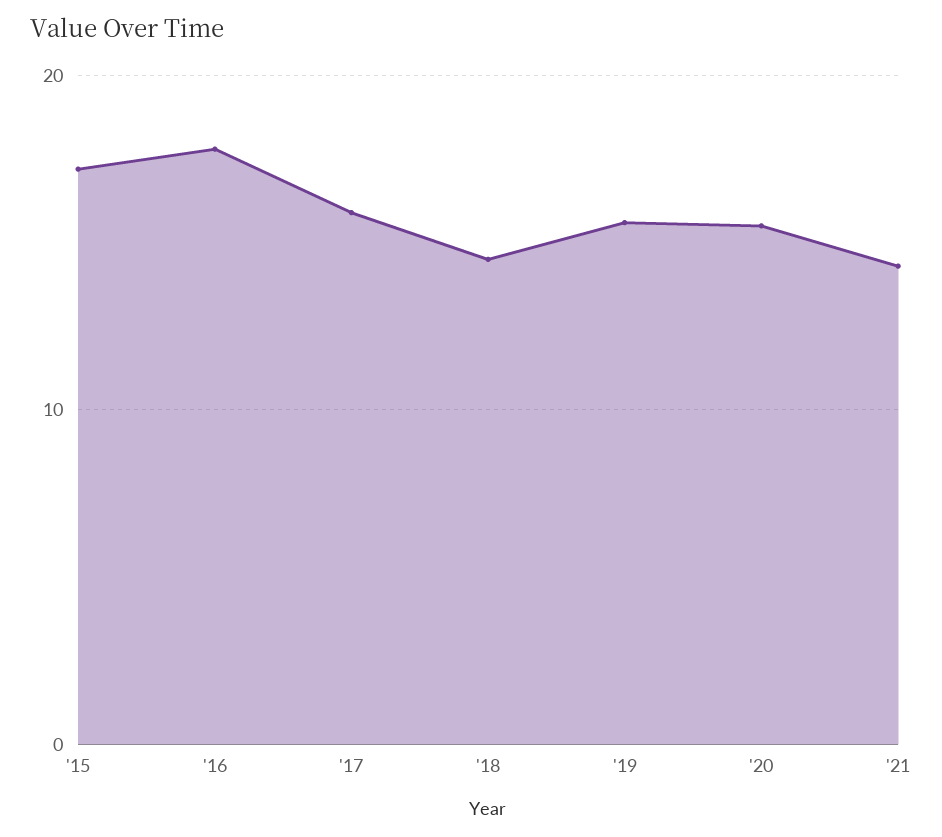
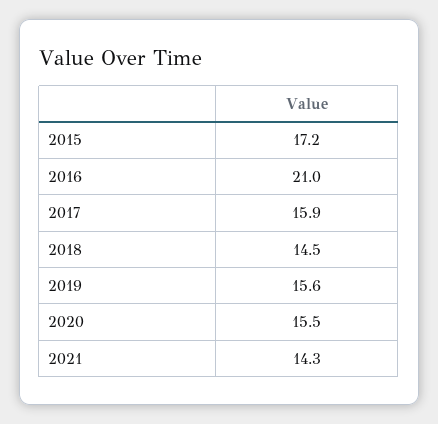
'16: 18 -> 21

